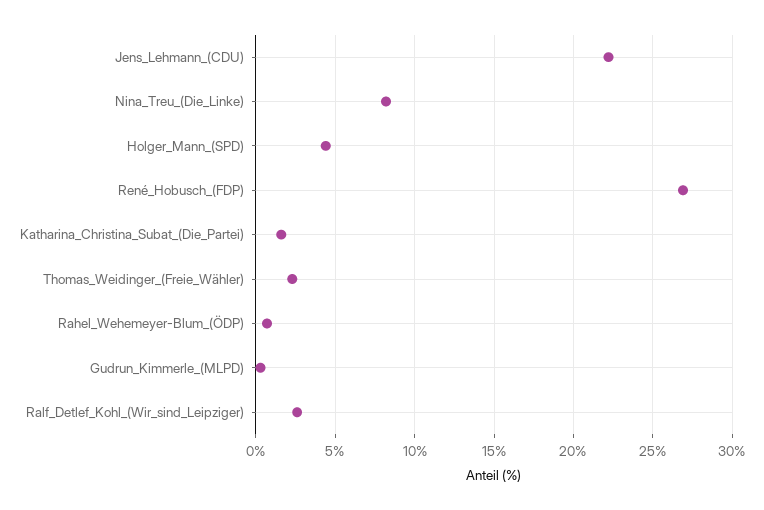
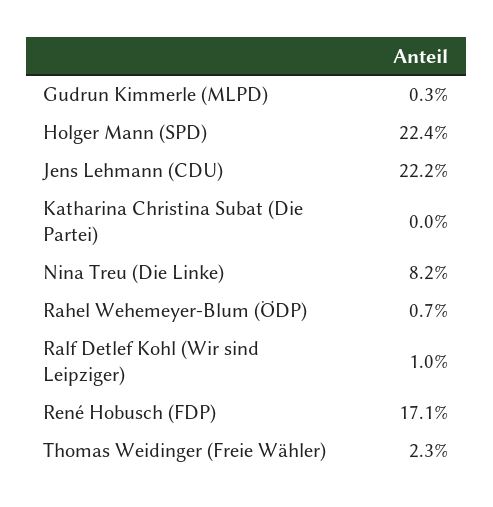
Holger_Mann_(SPD): 4.5 -> 22.4
René_Hobusch_(FDP): 27 -> 17.1
Katharina_Christina_Subat_(Die_Partei): 1.5 -> 0
Ralf_Detlef_Kohl_(Wir_sind_Leipziger): 2.5 -> 1

